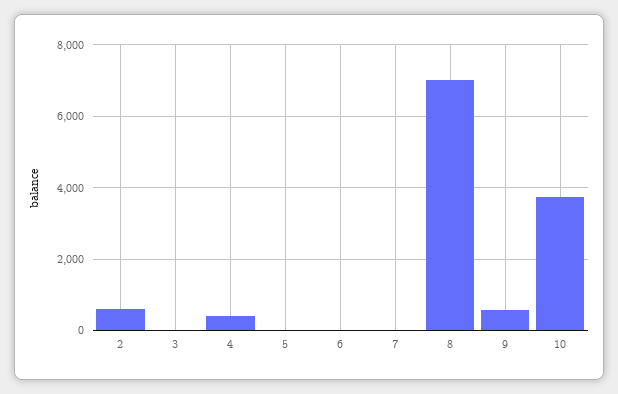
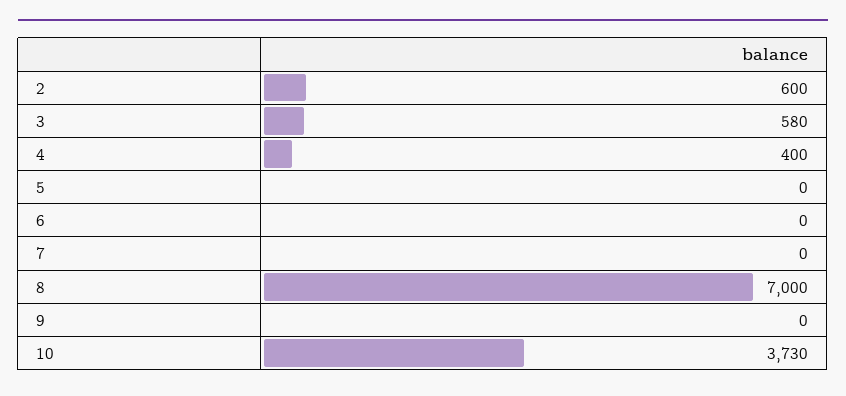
3: 0 -> 580
9: 600 -> 0

